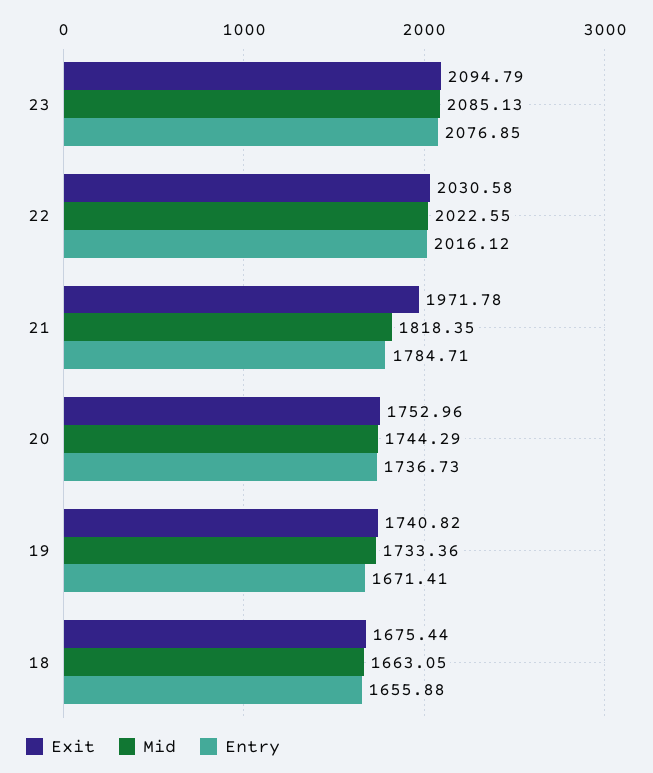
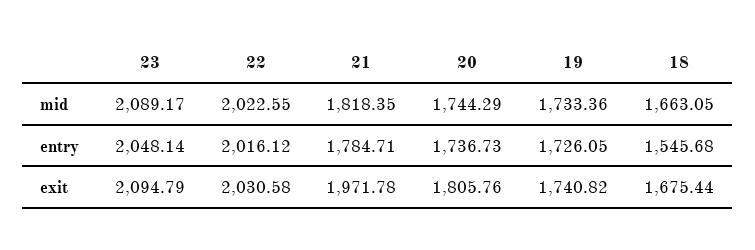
Mid, 23: 2085.13 -> 2089.17
Entry, 23: 2076.85 -> 2048.14
Exit, 20: 1752.96 -> 1805.76
Entry, 19: 1671.41 -> 1726.05
Entry, 18: 1655.88 -> 1545.68

